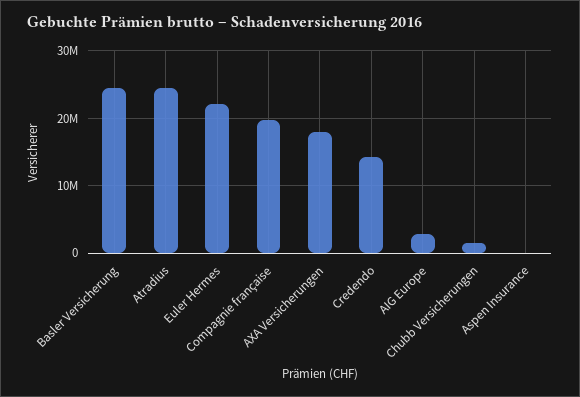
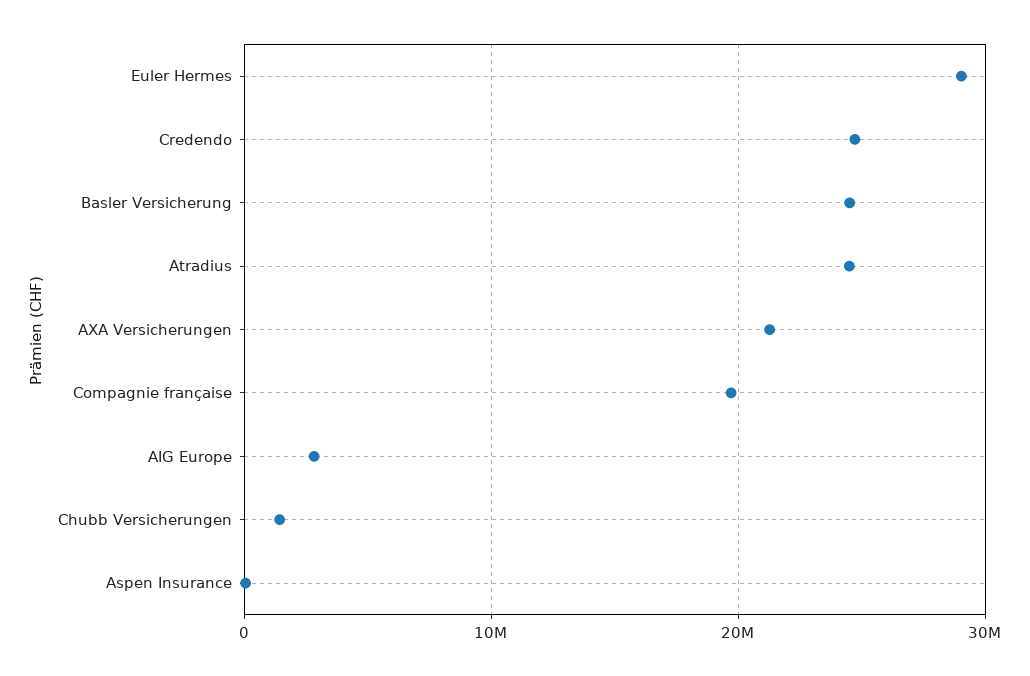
Euler Hermes: 22000000 -> 29000000
AXA Versicherungen: 18000000 -> 21000000
Credendo: 14000000 -> 25000000

